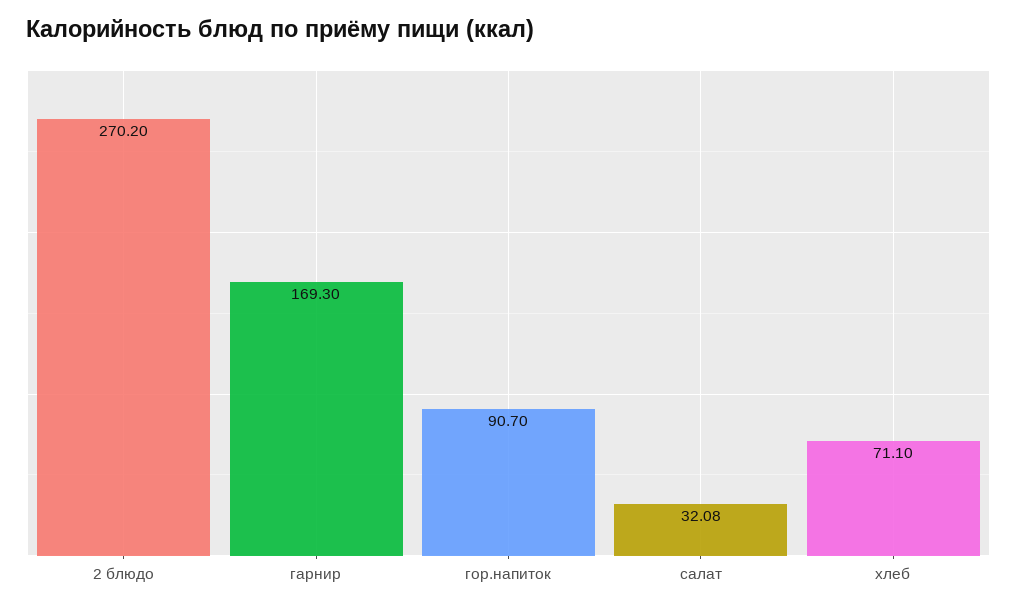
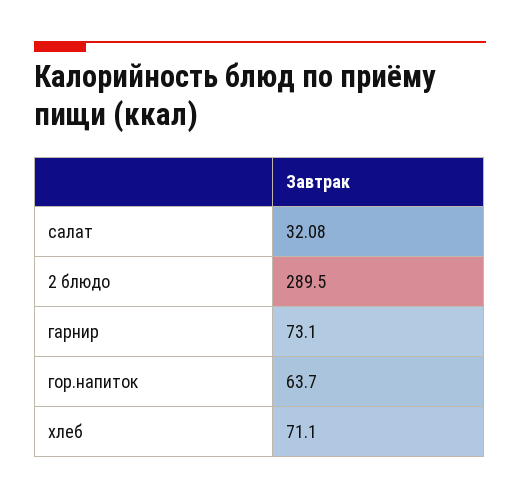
2 блюдо: 270.2 -> 289.5
гарнир: 169.3 -> 73.1
гор.напиток: 90.7 -> 63.7

